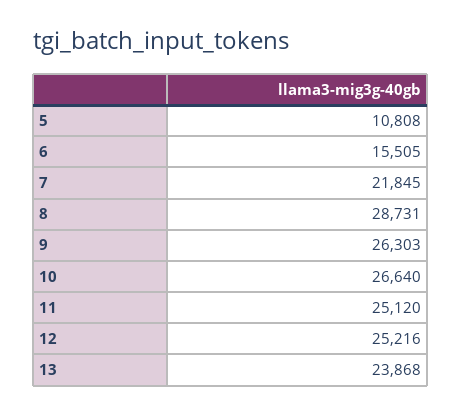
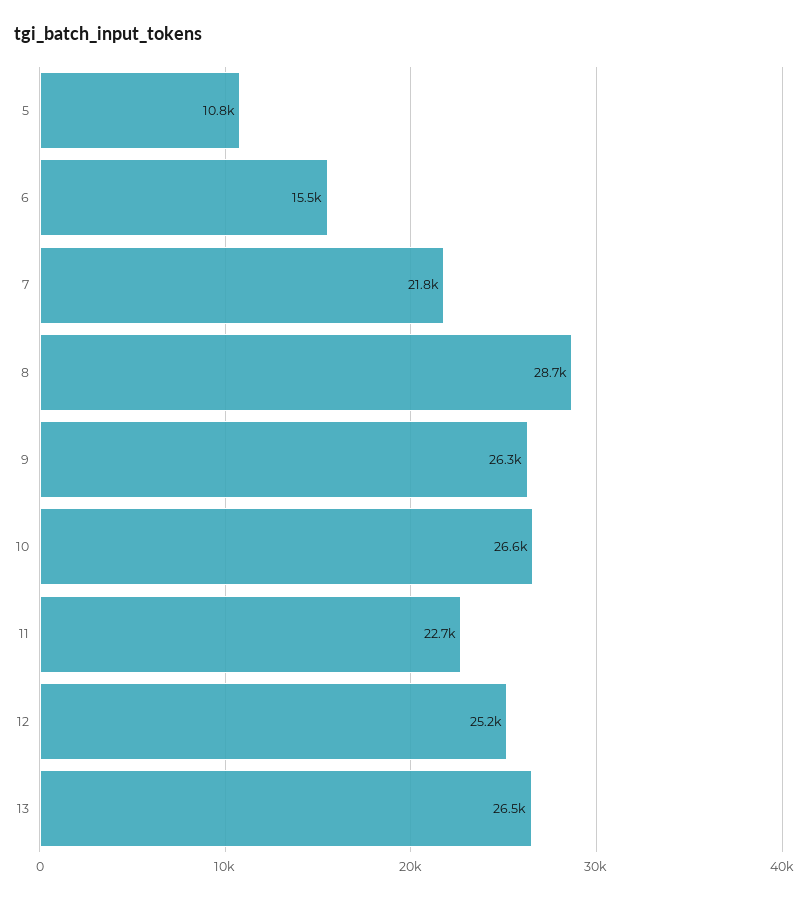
11: 25120 -> 22700
13: 23868 -> 26500

